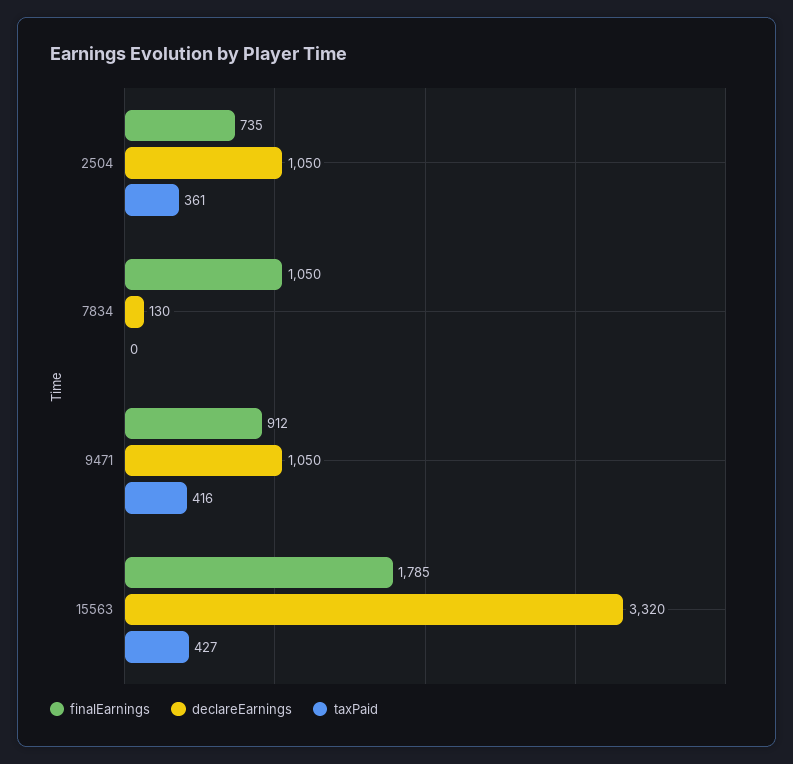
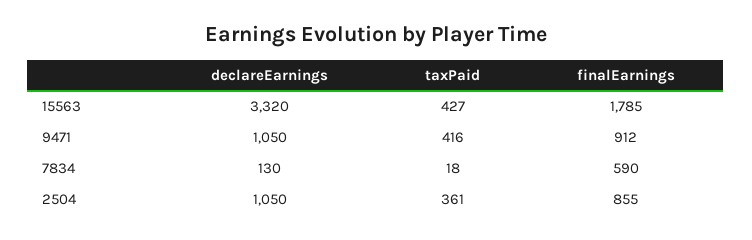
finalEarnings, 2504: 735 -> 855
finalEarnings, 7834: 1050 -> 590
taxPaid, 7834: 0 -> 18

